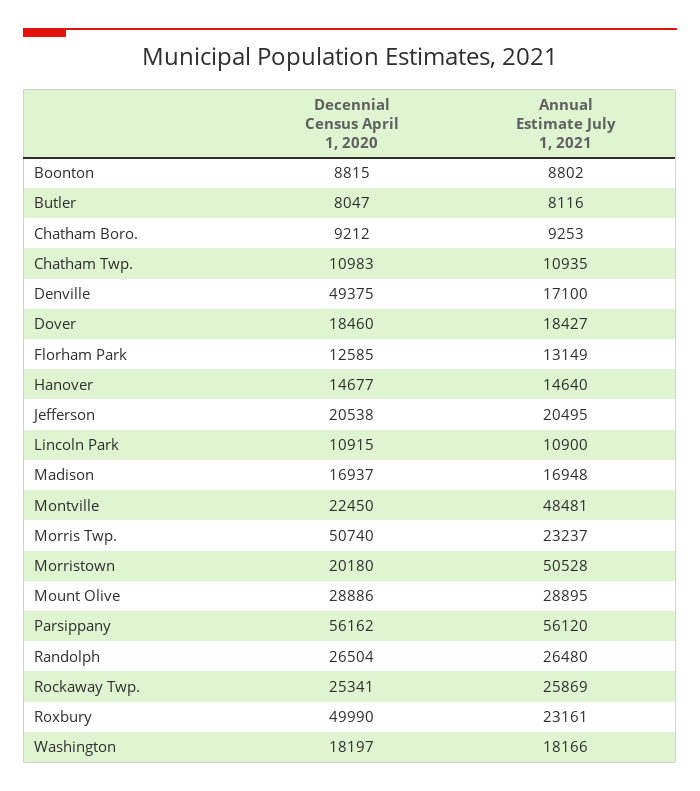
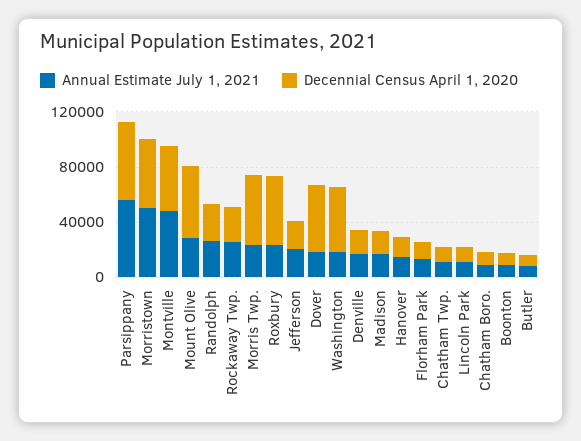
Decennial Census April 1, 2020, Denville: 49375 -> 20000
Decennial Census April 1, 2020, Dover: 18460 -> 50000
Decennial Census April 1, 2020, Montville: 22450 -> 50000
Decennial Census April 1, 2020, Morristown: 20180 -> 50000
Decennial Census April 1, 2020, Mount Olive: 28886 -> 50000
Decennial Census April 1, 2020, Washington: 18197 -> 50000

